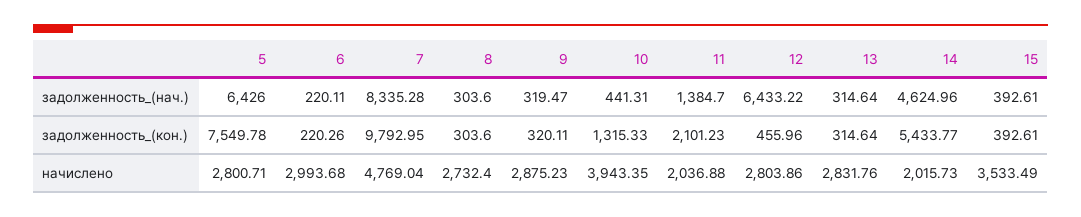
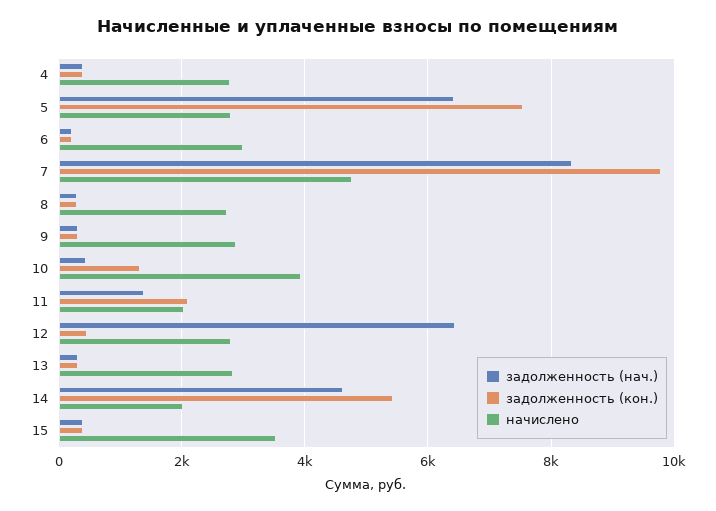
задолженность_(нач.), 4: none -> 400
задолженность_(кон.), 4: none -> 400
начислено, 4: none -> 2800

